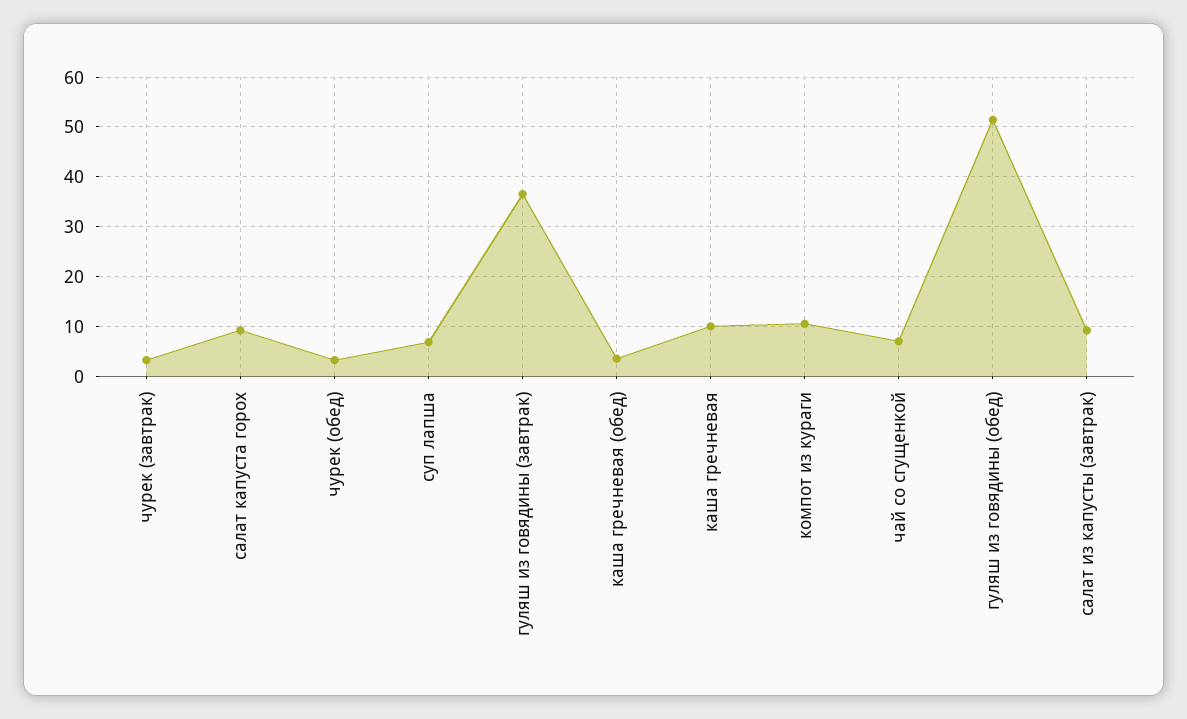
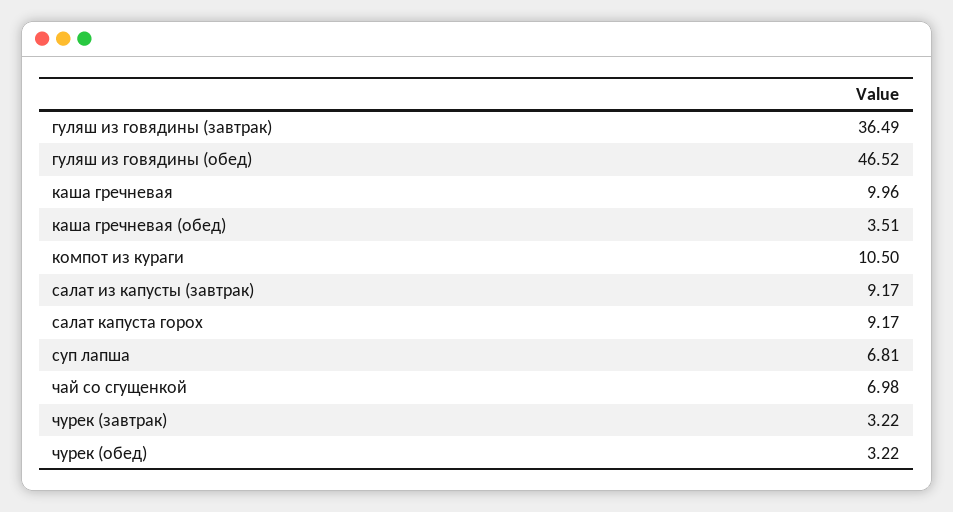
гуляш из говядины (обед): 52 -> 46.52

